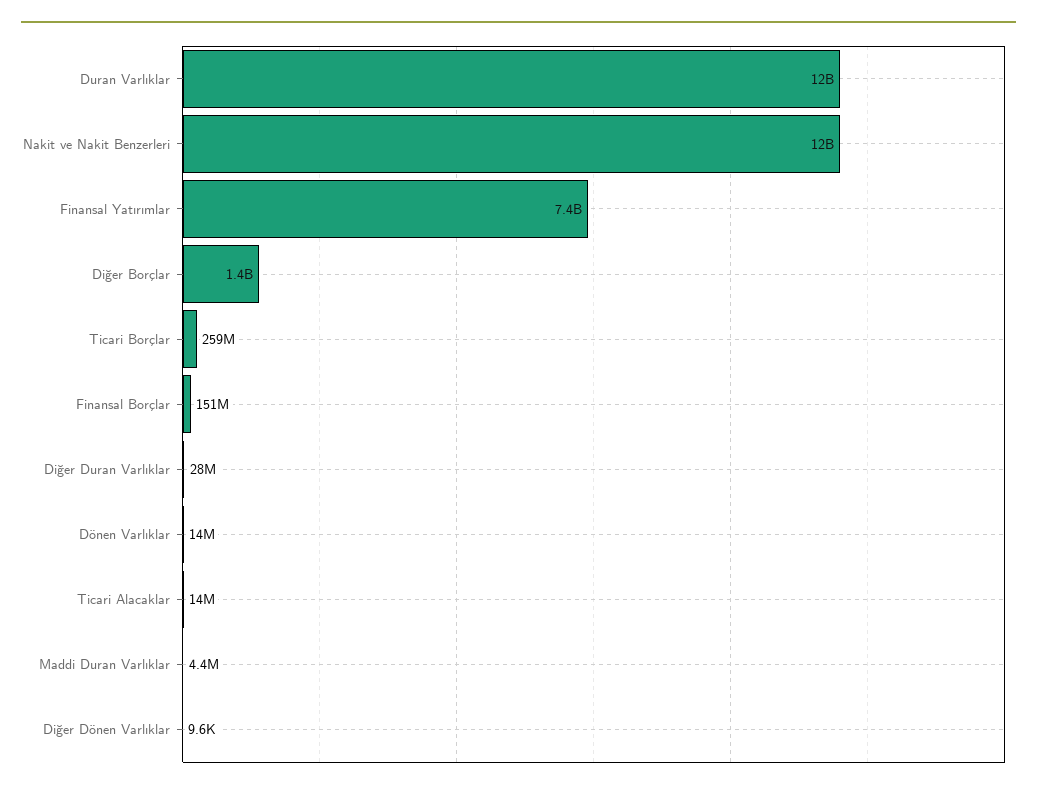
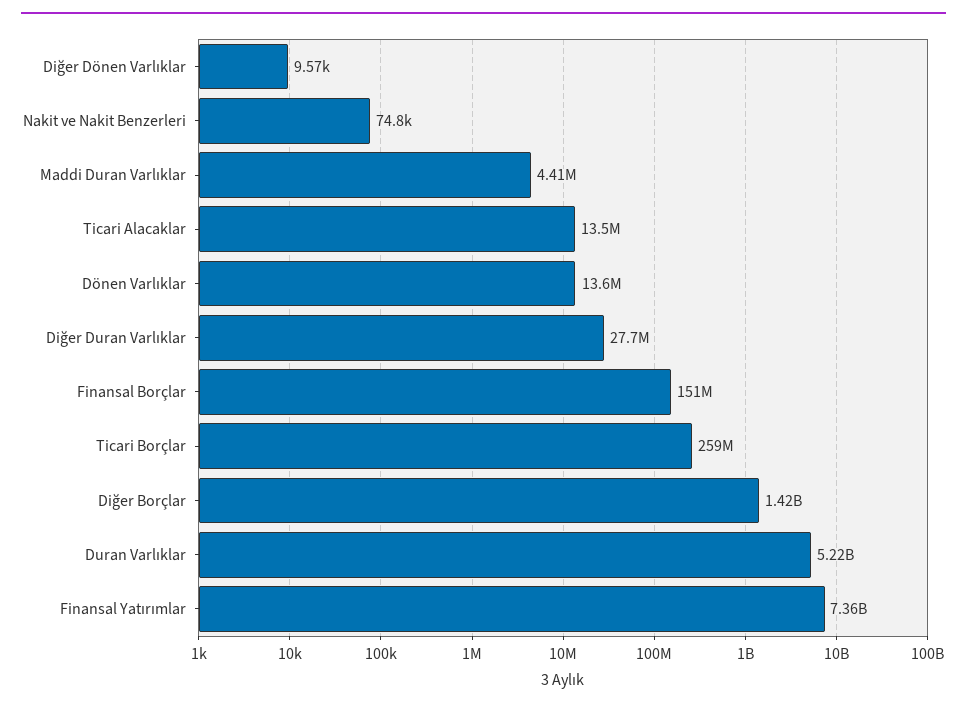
Duran Varlıklar: 12000000000 -> 5220000000
Nakit ve Nakit Benzerleri: 12000000000 -> 74800

